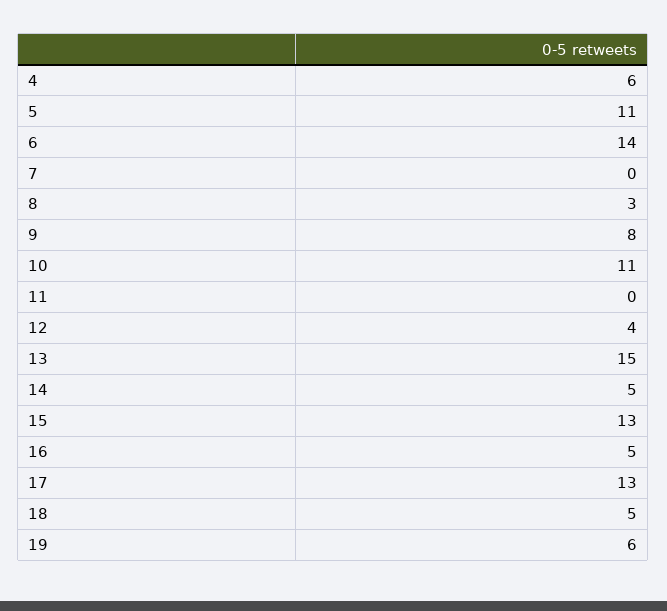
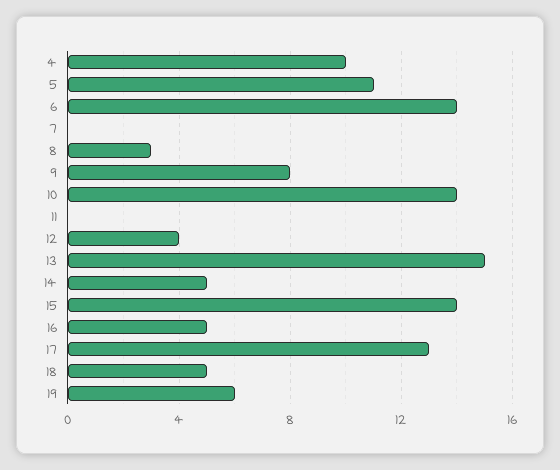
4: 6 -> 10
10: 11 -> 14
15: 13 -> 14

